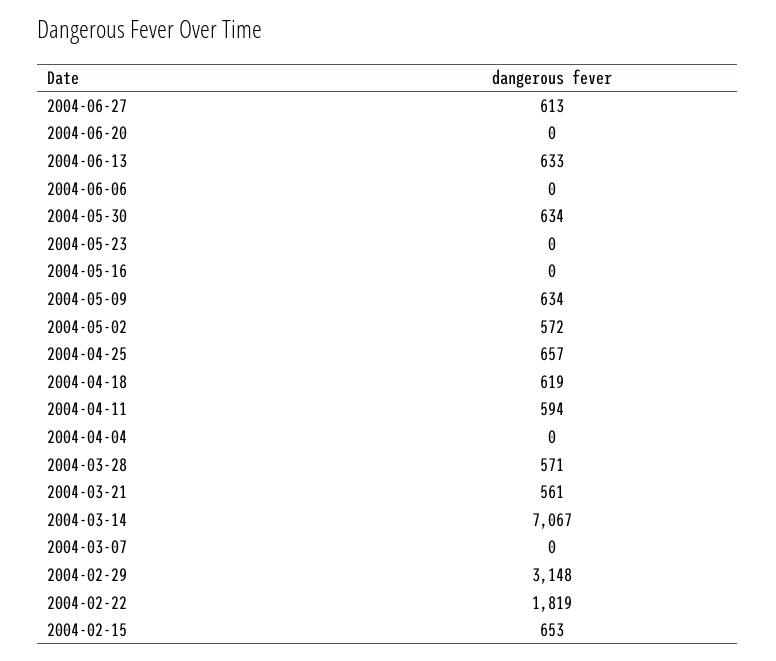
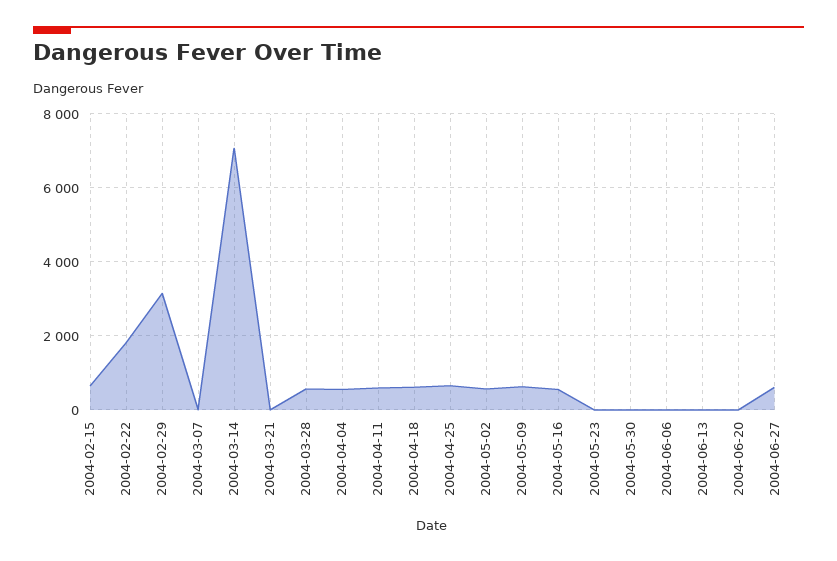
2004-06-13: 633 -> 0
2004-05-30: 634 -> 0
2004-05-16: 0 -> 600
2004-04-04: 0 -> 600
2004-03-21: 561 -> 0

